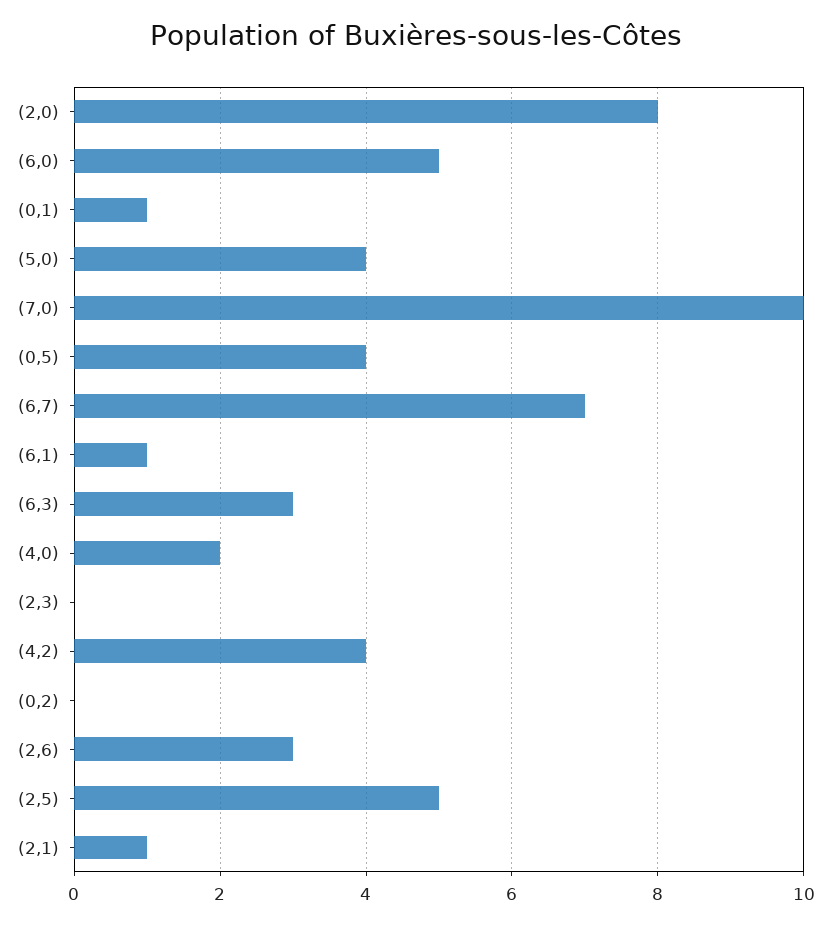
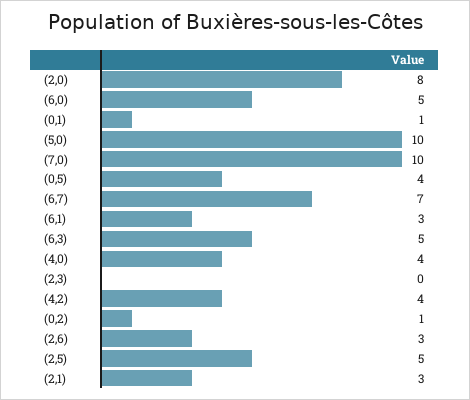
(5,0): 4 -> 10
(6,1): 1 -> 3
(6,3): 3 -> 5
(4,0): 2 -> 4
(0,2): 0 -> 1
(2,1): 1 -> 3

